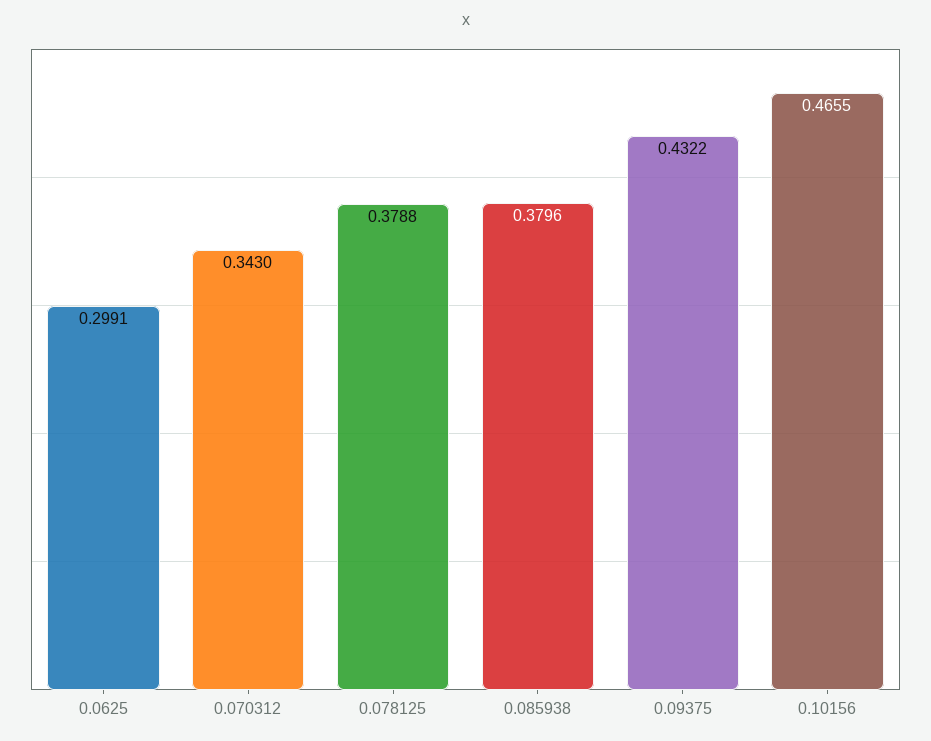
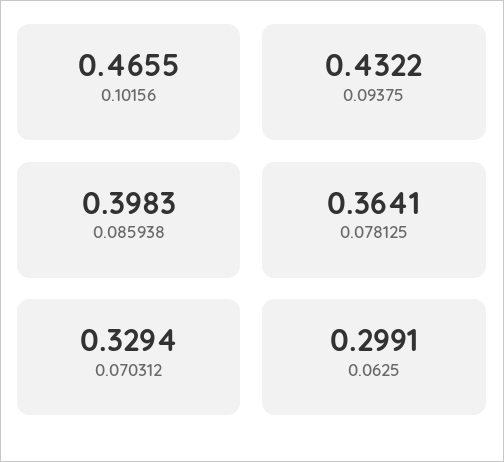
0.070312: 0.343 -> 0.3294
0.078125: 0.3788 -> 0.3641
0.085938: 0.3796 -> 0.3983

